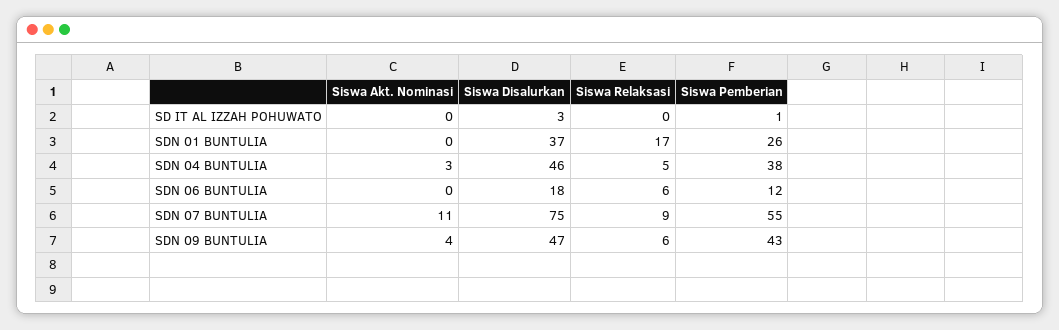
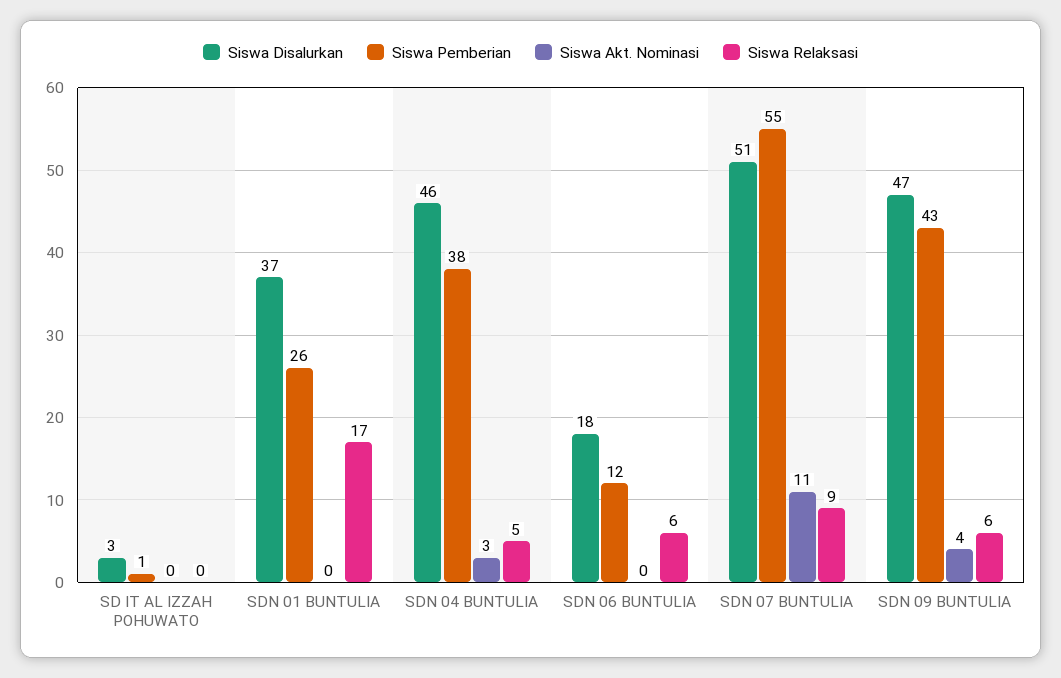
Siswa Disalurkan, SDN 07 BUNTULIA: 75 -> 51

